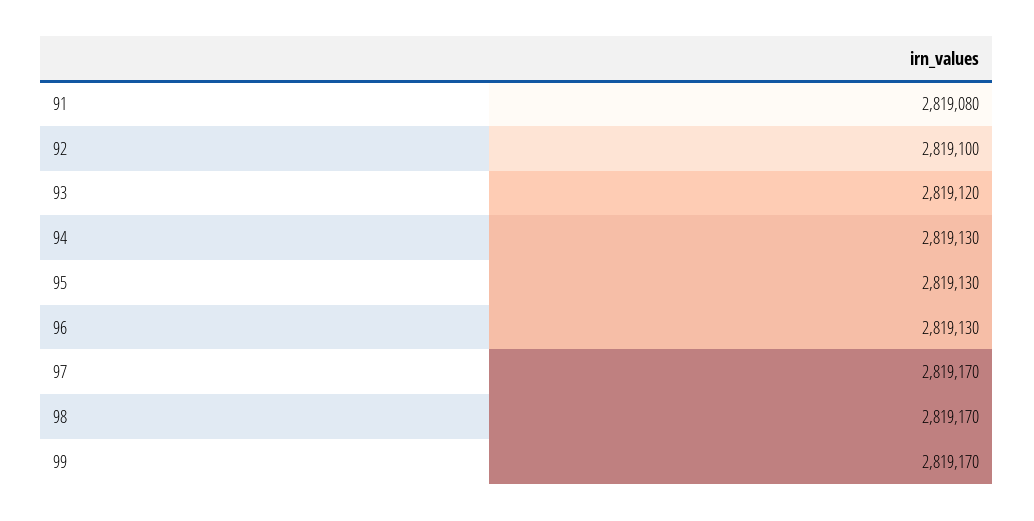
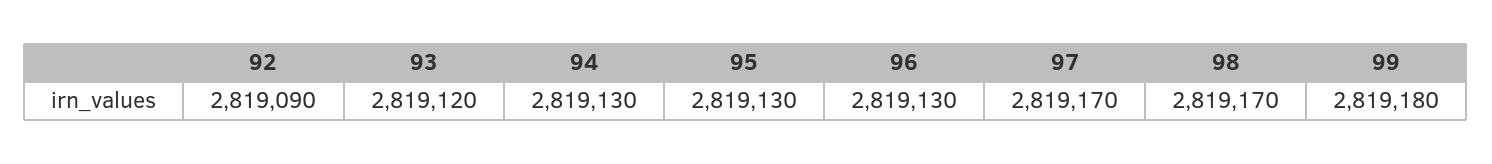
91: 2819080 -> none
92: 2819100 -> 2819090
99: 2819170 -> 2819180

